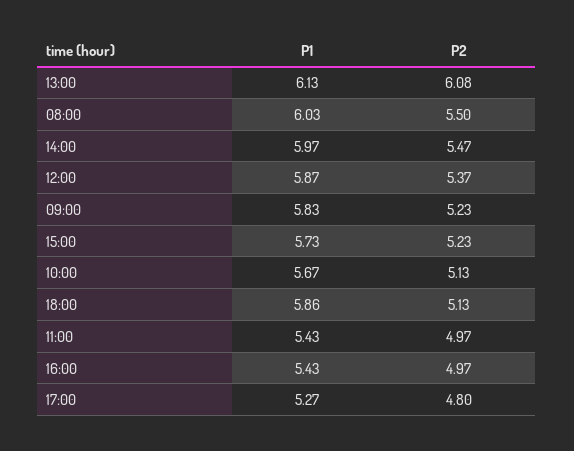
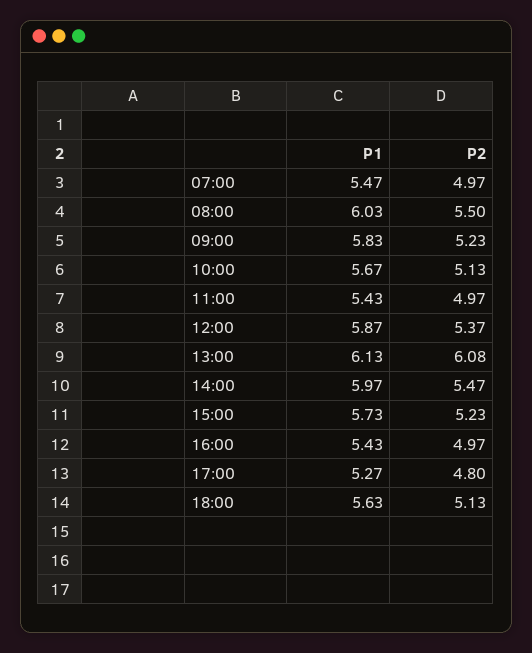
P1, 18:00: 5.86 -> 5.63
P1, 07:00: none -> 5.47
P2, 07:00: none -> 4.97

